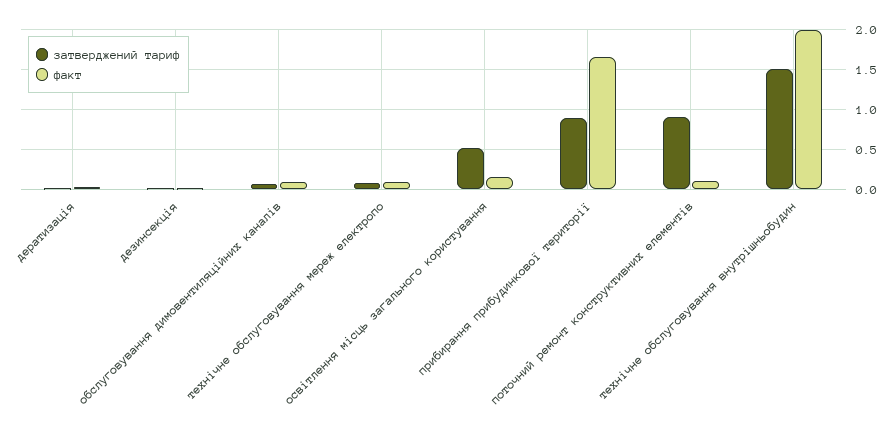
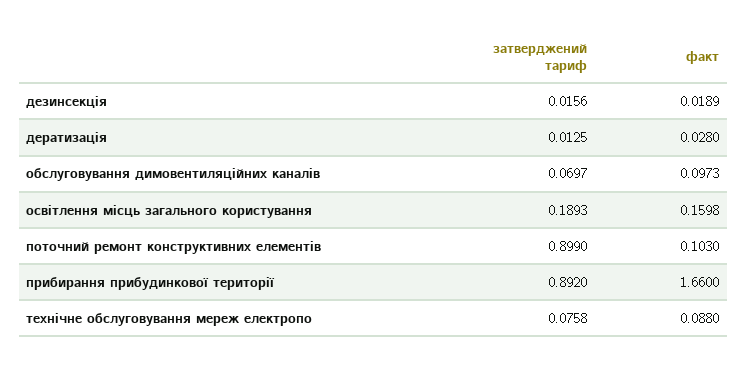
затверджений тариф, освітлення місць загального користування: 0.5 -> 0.1893
затверджений тариф, технічне обслуговування внутрішньобудин: 1.5 -> none
факт, технічне обслуговування внутрішньобудин: 2 -> none

